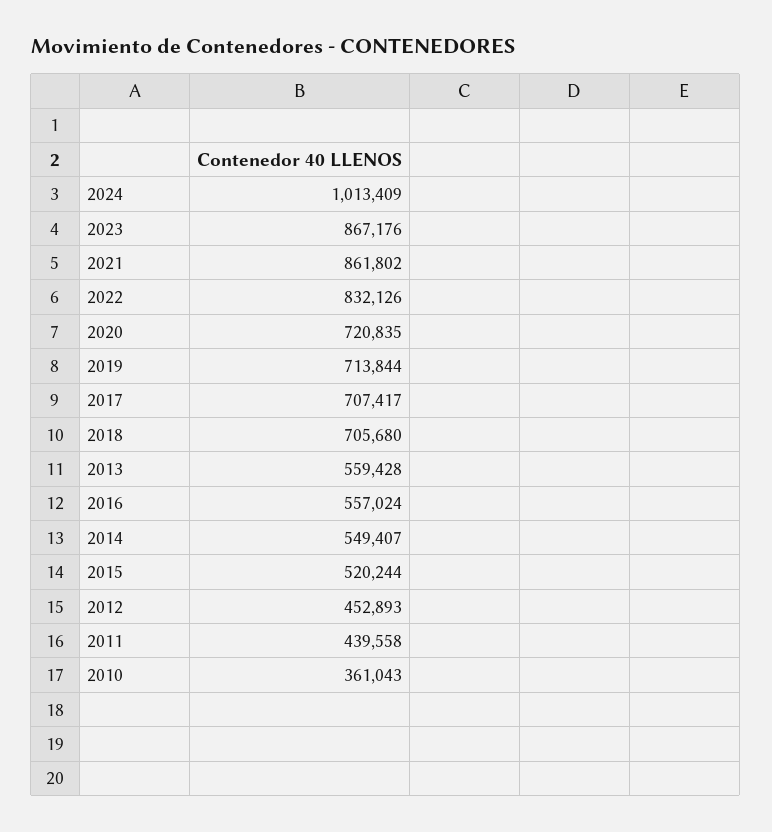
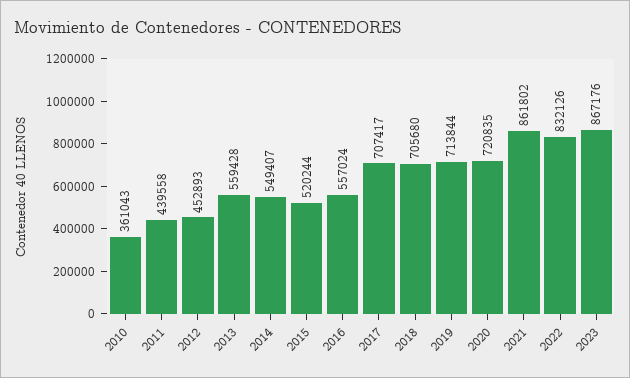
2024: 1013409 -> none

